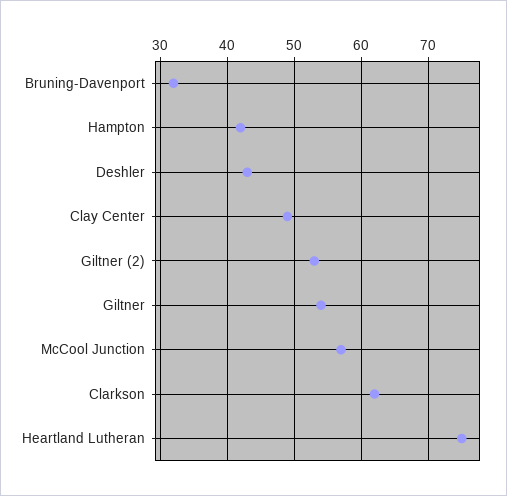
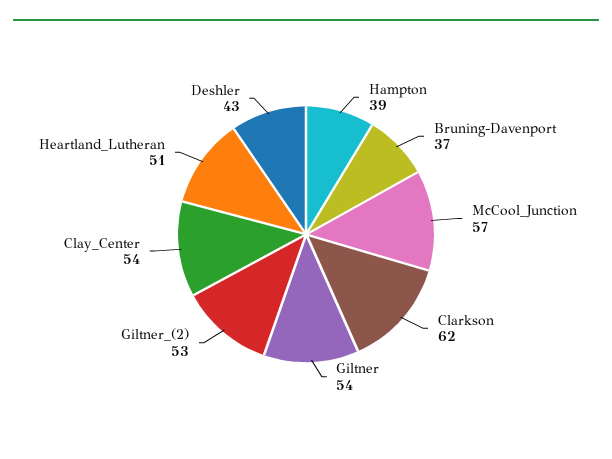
Bruning-Davenport: 32 -> 37
Hampton: 42 -> 39
Clay Center: 49 -> 54
Heartland Lutheran: 75 -> 51

